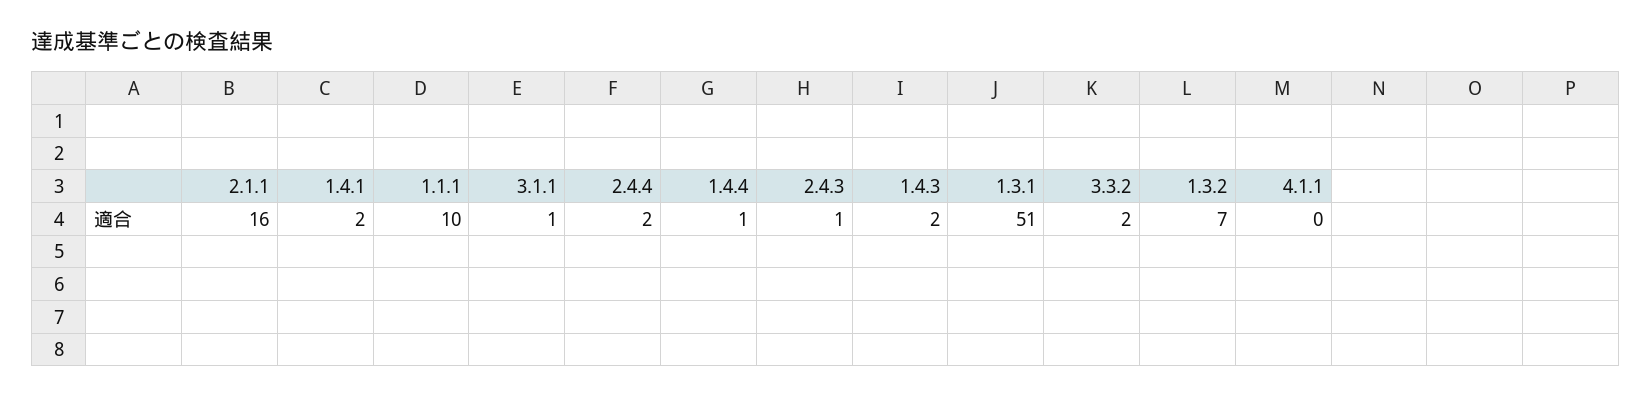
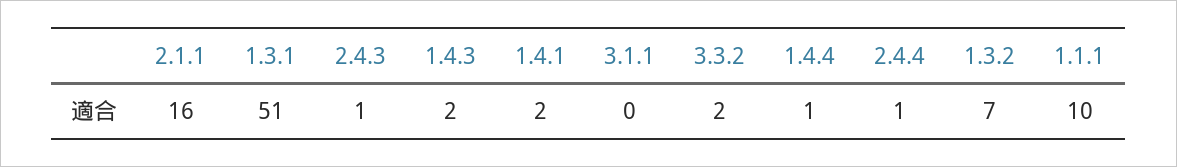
3.1.1: 1 -> 0
2.4.4: 2 -> 1
4.1.1: 0 -> none

